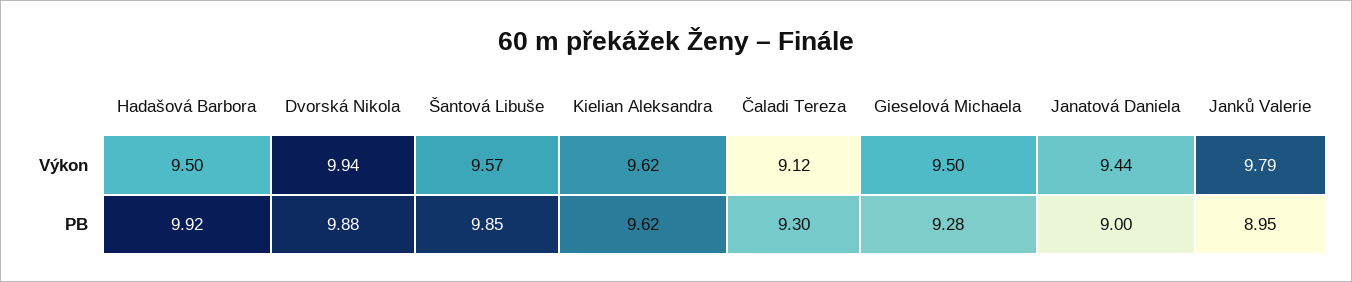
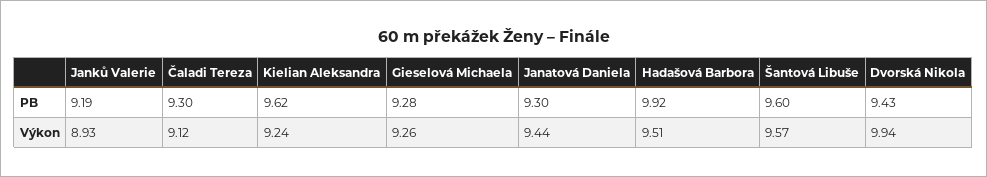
Hadašová Barbora, Výkon: 9.5 -> 9.51
Kielian Aleksandra, Výkon: 9.62 -> 9.24
Gieselová Michaela, Výkon: 9.5 -> 9.26
Janků Valerie, Výkon: 9.79 -> 8.93
Dvorská Nikola, PB: 9.88 -> 9.43
Šantová Libuše, PB: 9.85 -> 9.6
Janatová Daniela, PB: 9 -> 9.3
Janků Valerie, PB: 8.95 -> 9.19

